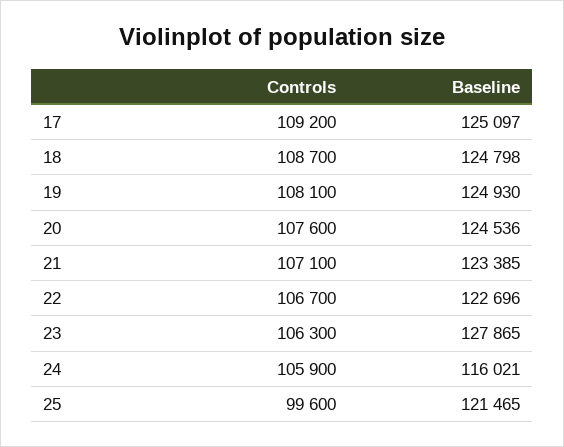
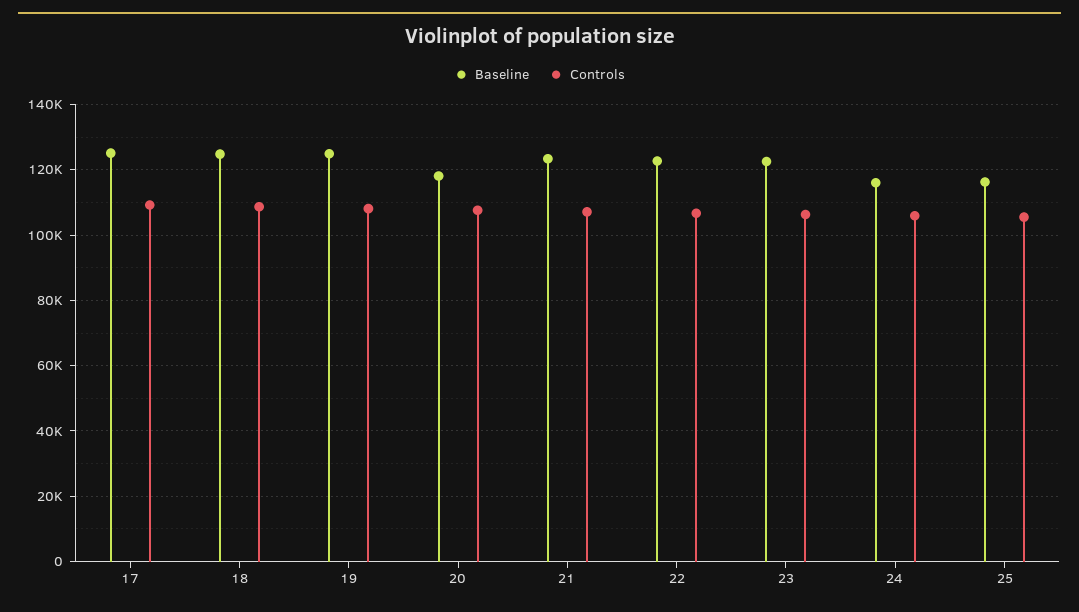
Baseline, 20: 124536 -> 118000
Baseline, 23: 127865 -> 122000
Controls, 25: 99600 -> 106000
Baseline, 25: 121465 -> 116000

